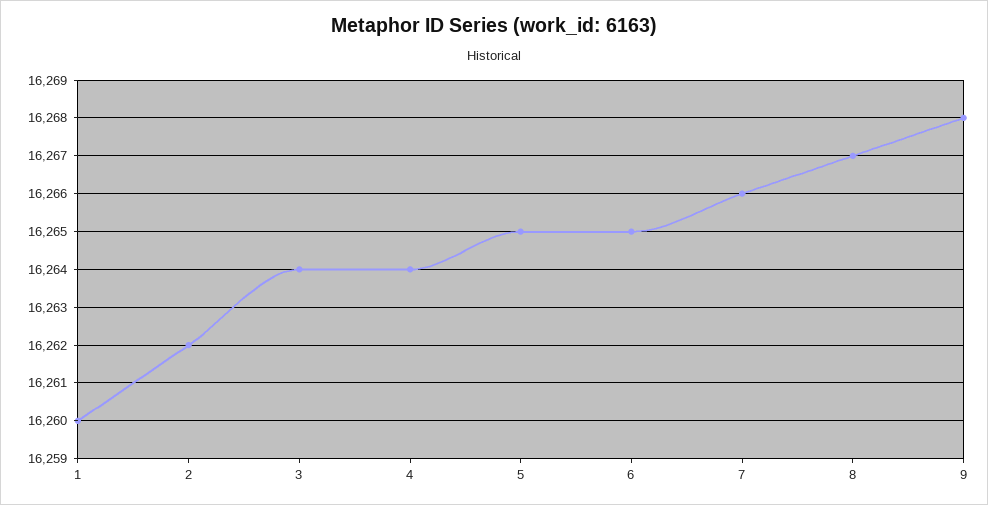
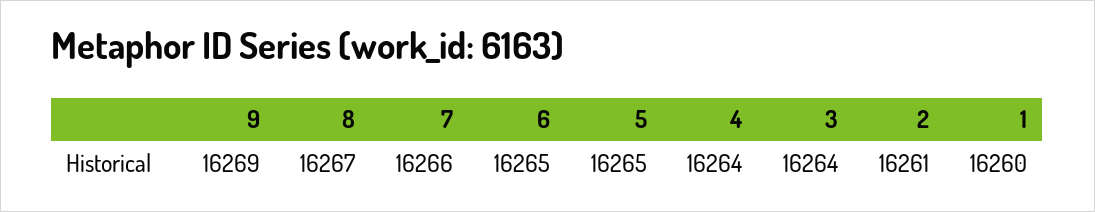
2: 16262 -> 16261
9: 16268 -> 16269

